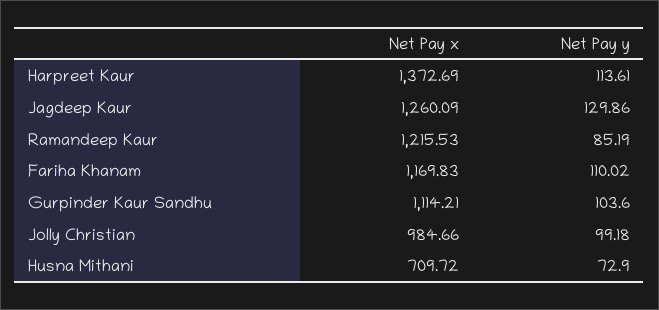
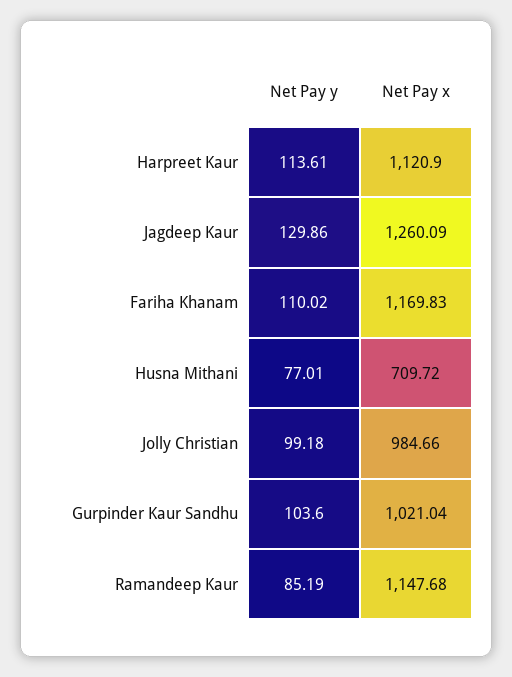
Net Pay x, Harpreet Kaur: 1372.69 -> 1120.9
Net Pay x, Ramandeep Kaur: 1215.53 -> 1147.68
Net Pay x, Gurpinder Kaur Sandhu: 1114.21 -> 1021.04
Net Pay y, Husna Mithani: 72.9 -> 77.01

